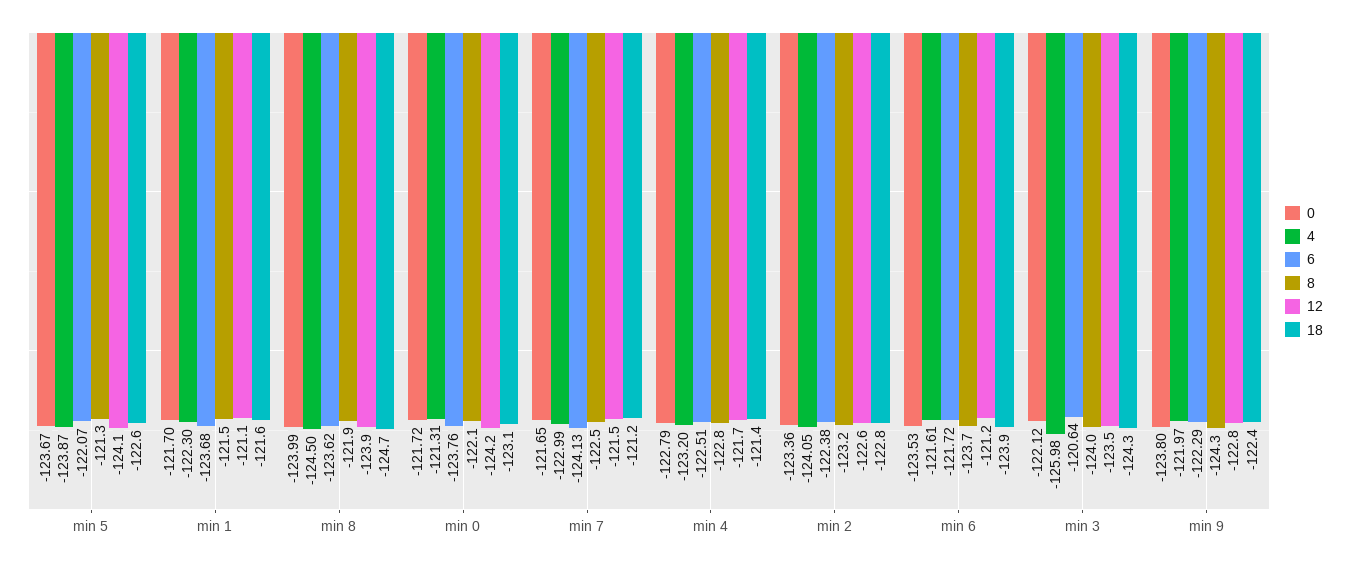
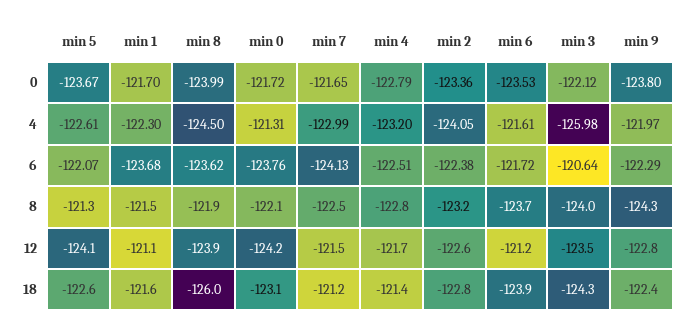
4, min 5: -123.87 -> -122.61
18, min 8: -124.7 -> -126

